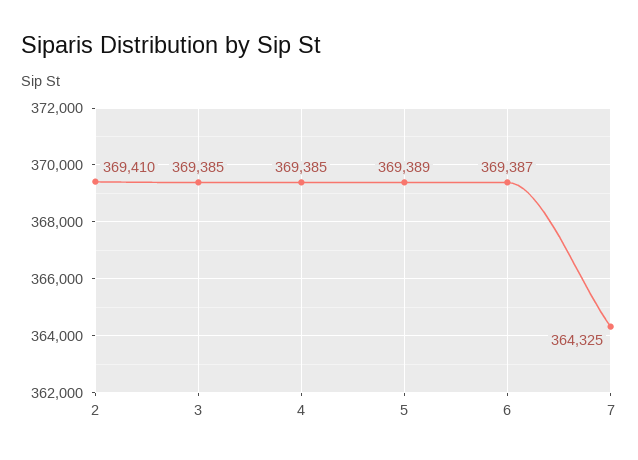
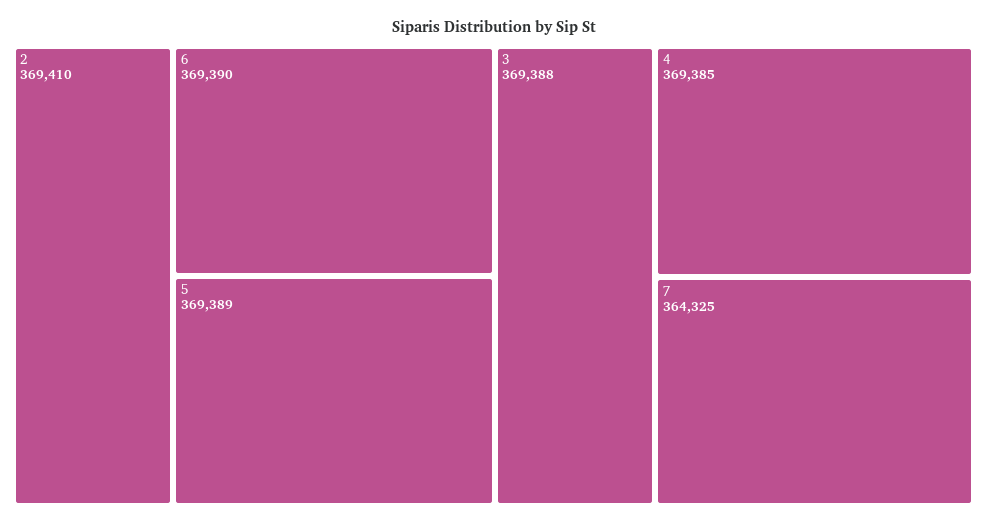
3: 369385 -> 369388
6: 369387 -> 369390

